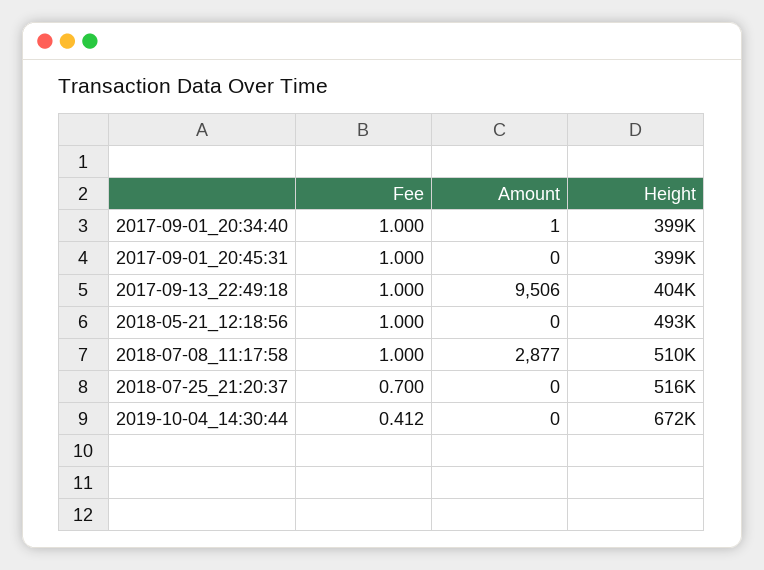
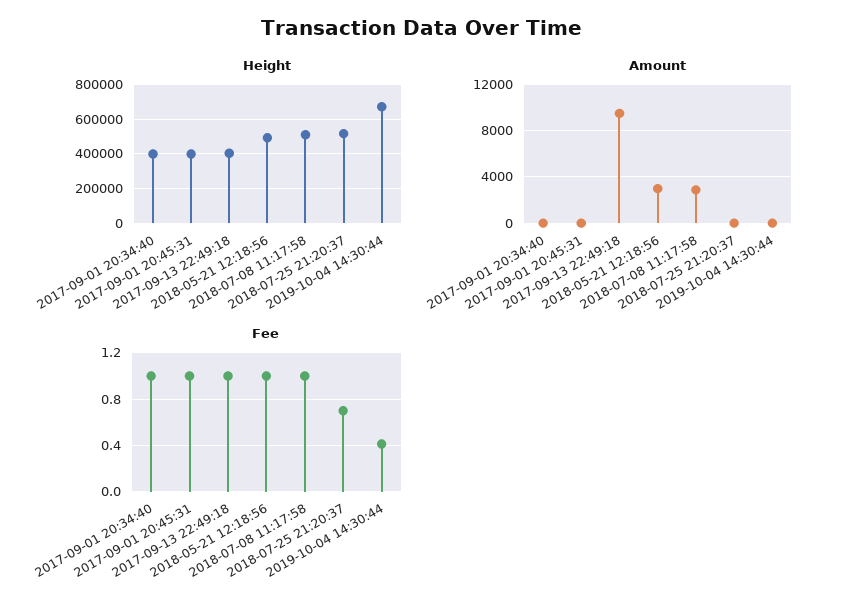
Amount, 2018-05-21_12:18:56: 0 -> 3000

